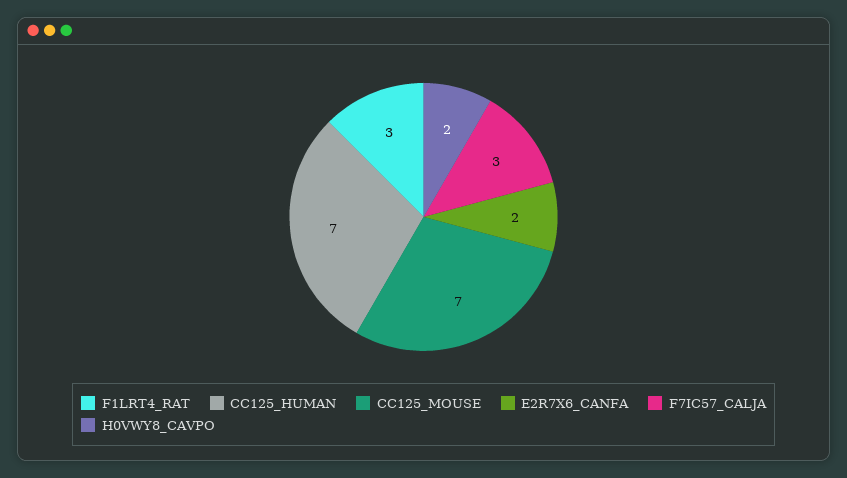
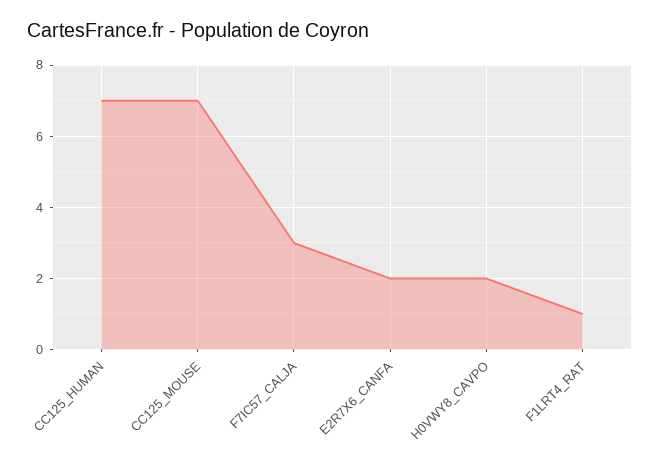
F1LRT4_RAT: 3 -> 1

